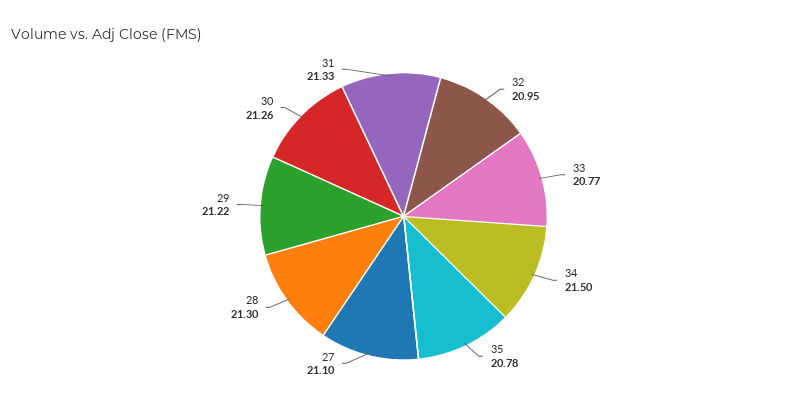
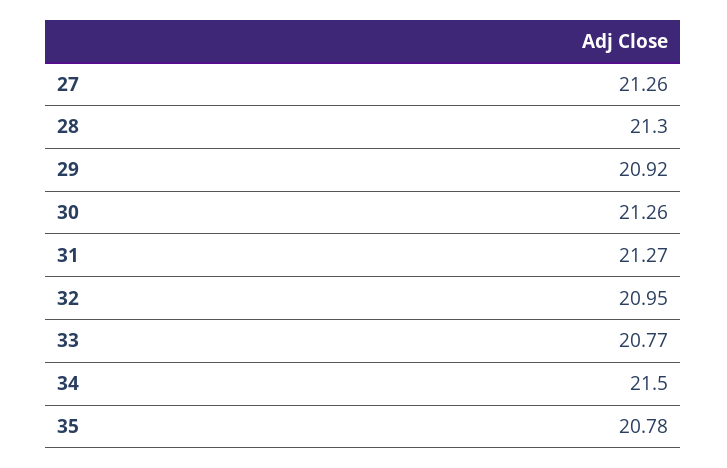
27: 21.1 -> 21.26
29: 21.22 -> 20.92
31: 21.33 -> 21.27

